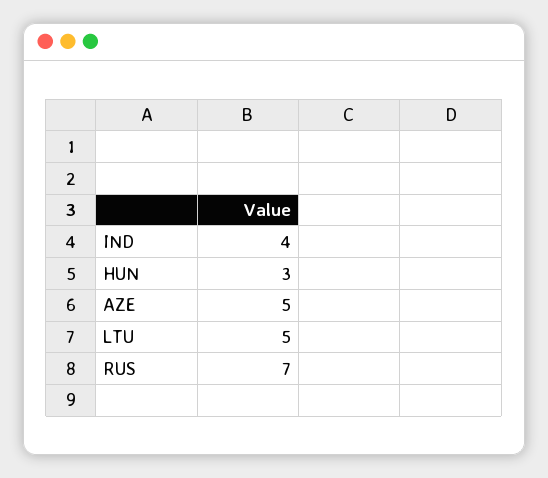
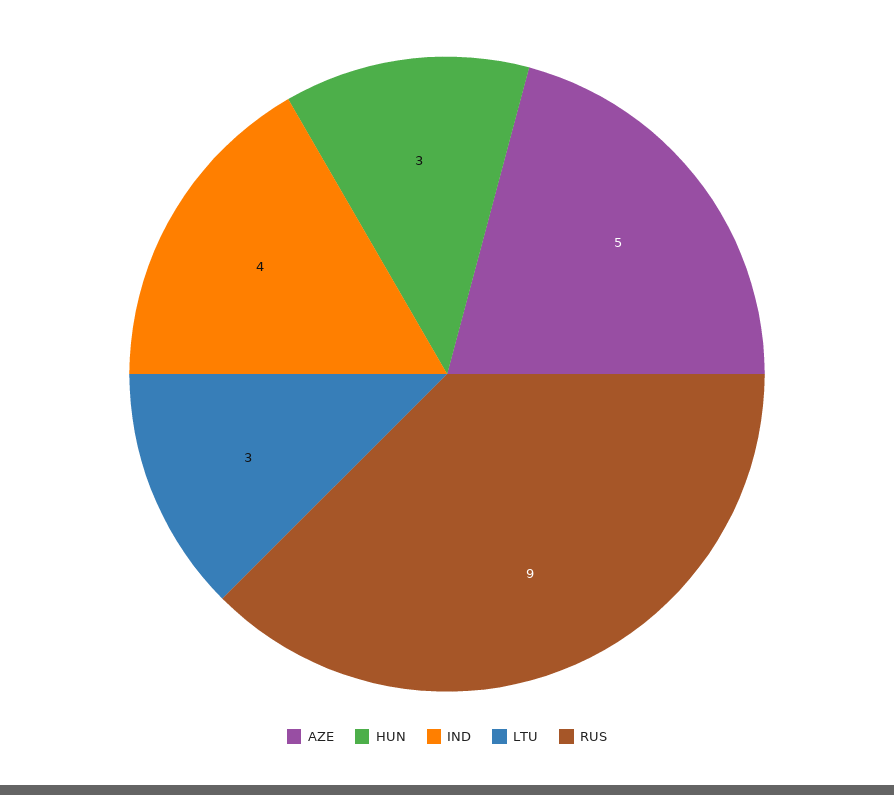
LTU: 5 -> 3
RUS: 7 -> 9

